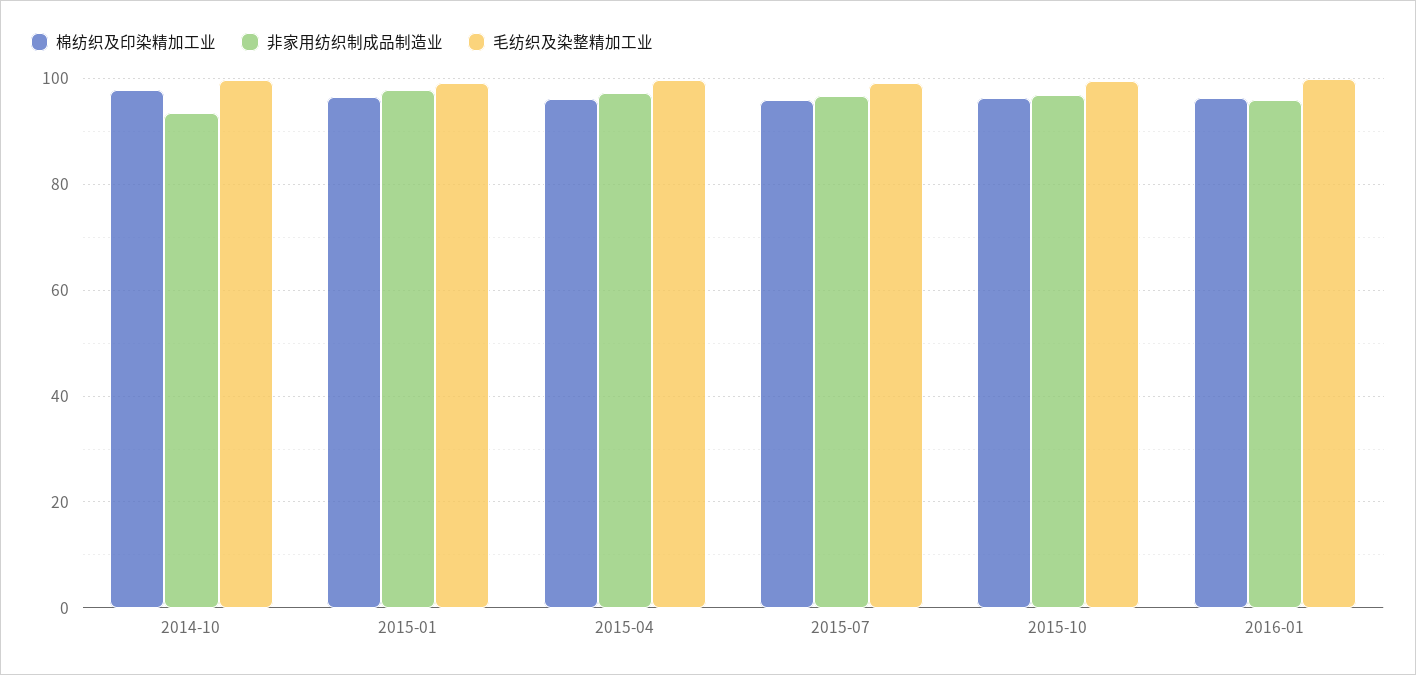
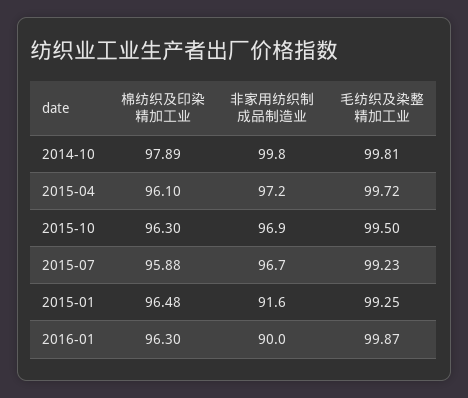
非家用纺织制成品制造业, 2014-10: 94 -> 99.8
非家用纺织制成品制造业, 2015-01: 98 -> 91.6
非家用纺织制成品制造业, 2016-01: 96 -> 90

